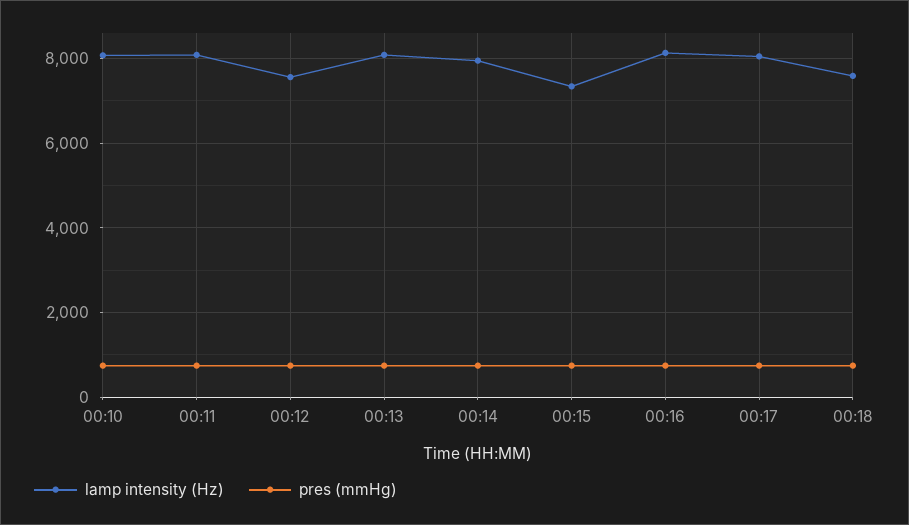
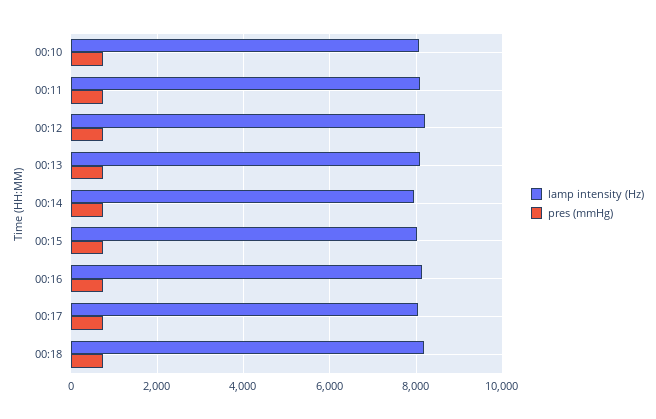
lamp intensity (Hz), 00:12: 7600 -> 8200
lamp intensity (Hz), 00:15: 7400 -> 8000
lamp intensity (Hz), 00:18: 7600 -> 8200

